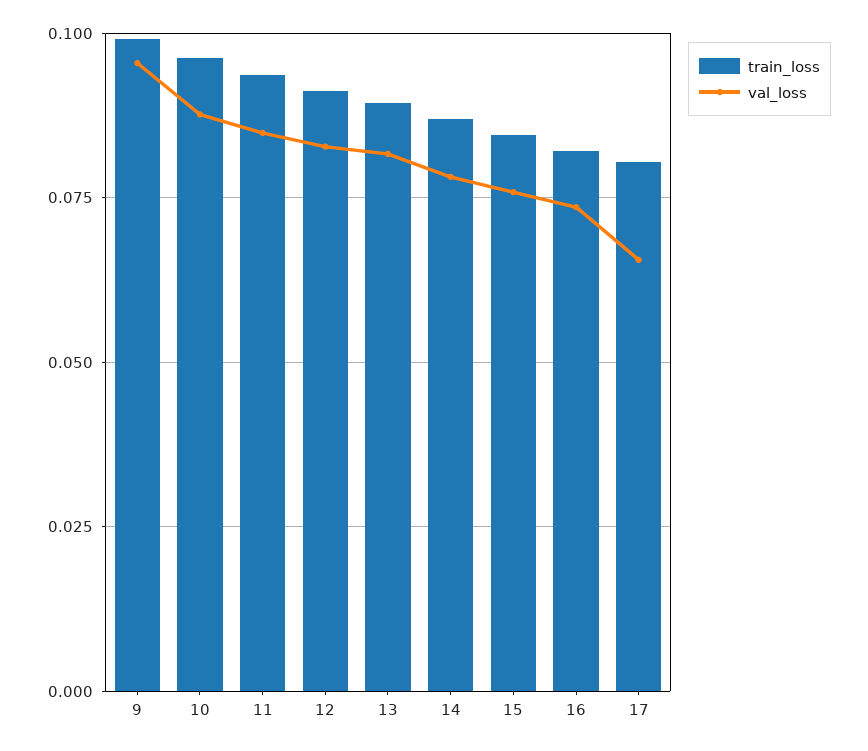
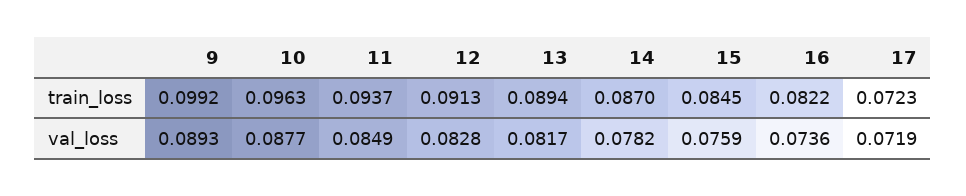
val_loss, 9: 0.095 -> 0.0893
train_loss, 17: 0.08 -> 0.0723
val_loss, 17: 0.065 -> 0.0719

